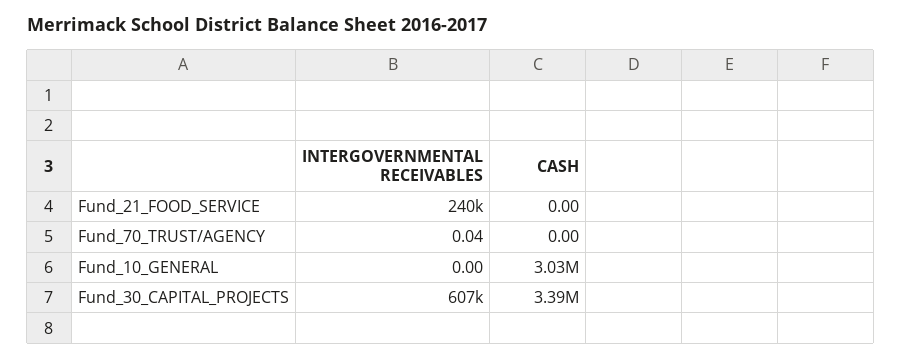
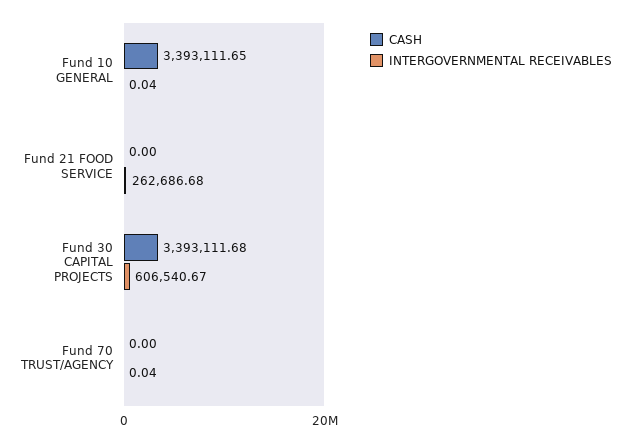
INTERGOVERNMENTAL RECEIVABLES, Fund_21_FOOD_SERVICE: 240000 -> 262686.68
INTERGOVERNMENTAL RECEIVABLES, Fund_10_GENERAL: 0 -> 0.04
CASH, Fund_10_GENERAL: 3030000 -> 3393111.65

